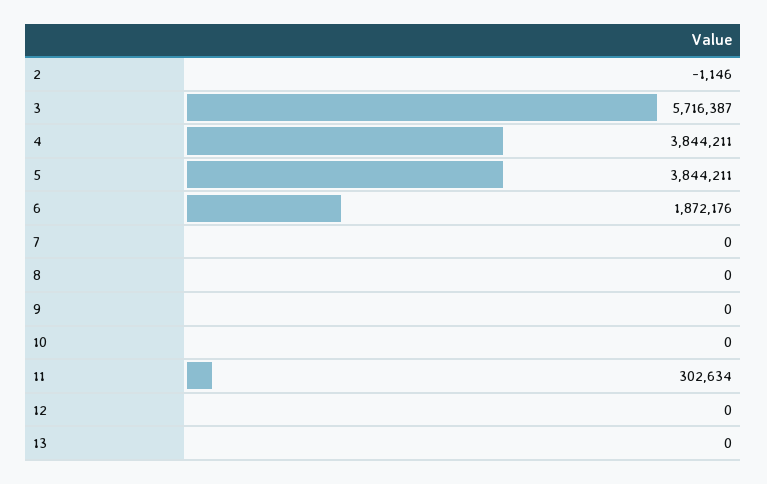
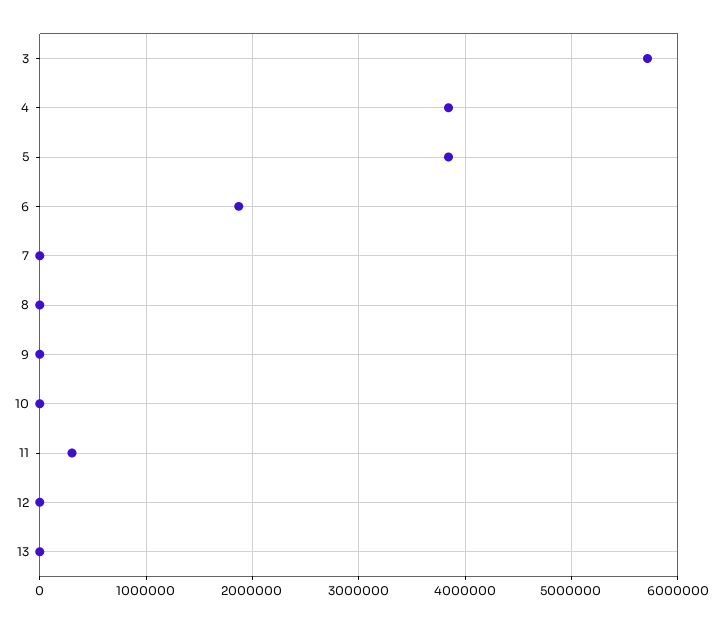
2: -1146 -> none

